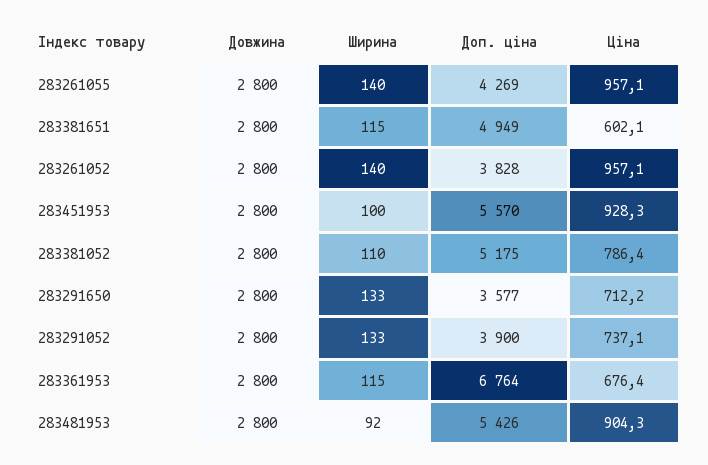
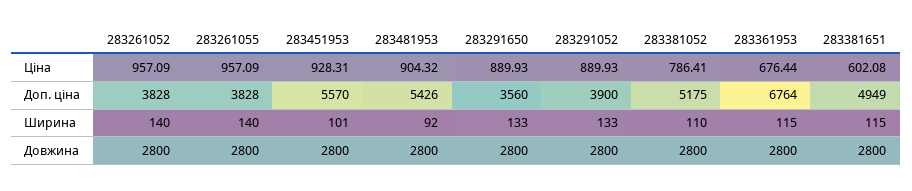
Доп. ціна, 283261055: 4269 -> 3828
Ширина, 283451953: 100 -> 101
Доп. ціна, 283291650: 3577 -> 3560
Ціна, 283291650: 712.2 -> 889.93
Ціна, 283291052: 737.1 -> 889.93

